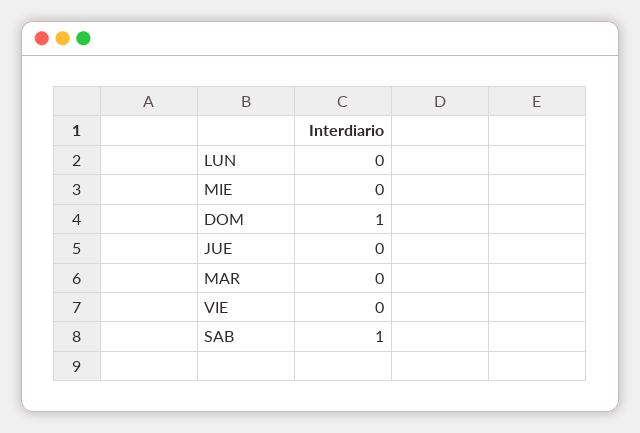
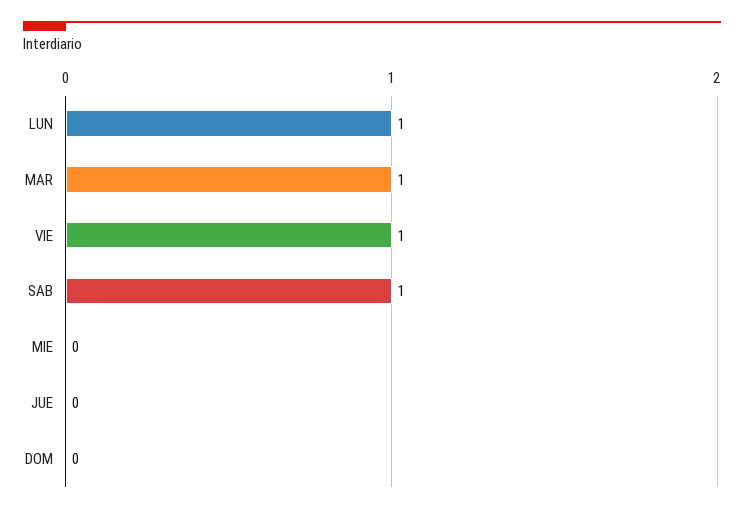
LUN: 0 -> 1
DOM: 1 -> 0
MAR: 0 -> 1
VIE: 0 -> 1

